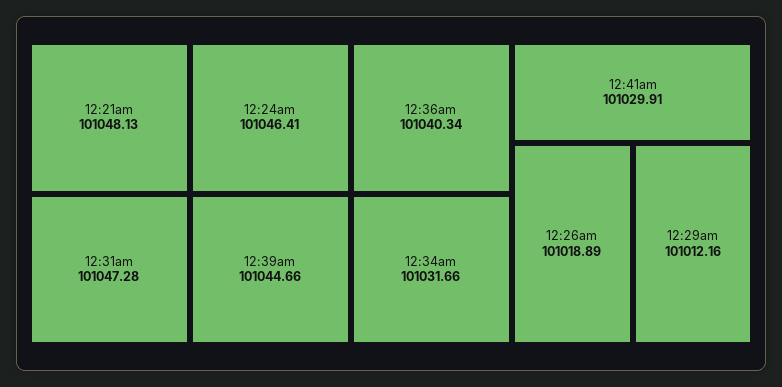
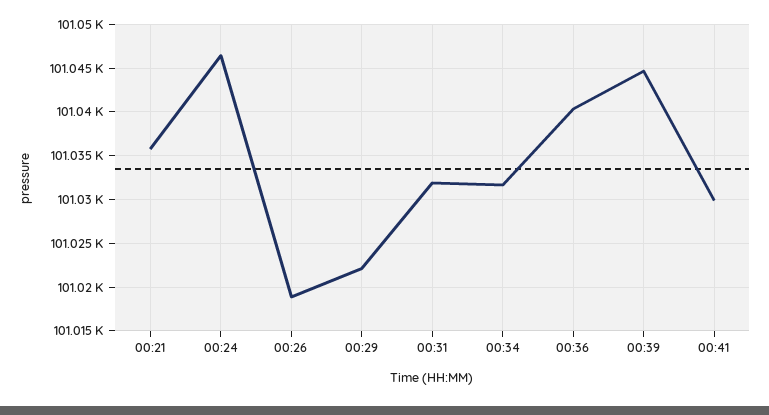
12:21am: 101048.13 -> 101036
12:31am: 101047.28 -> 101032
12:29am: 101012.16 -> 101022

